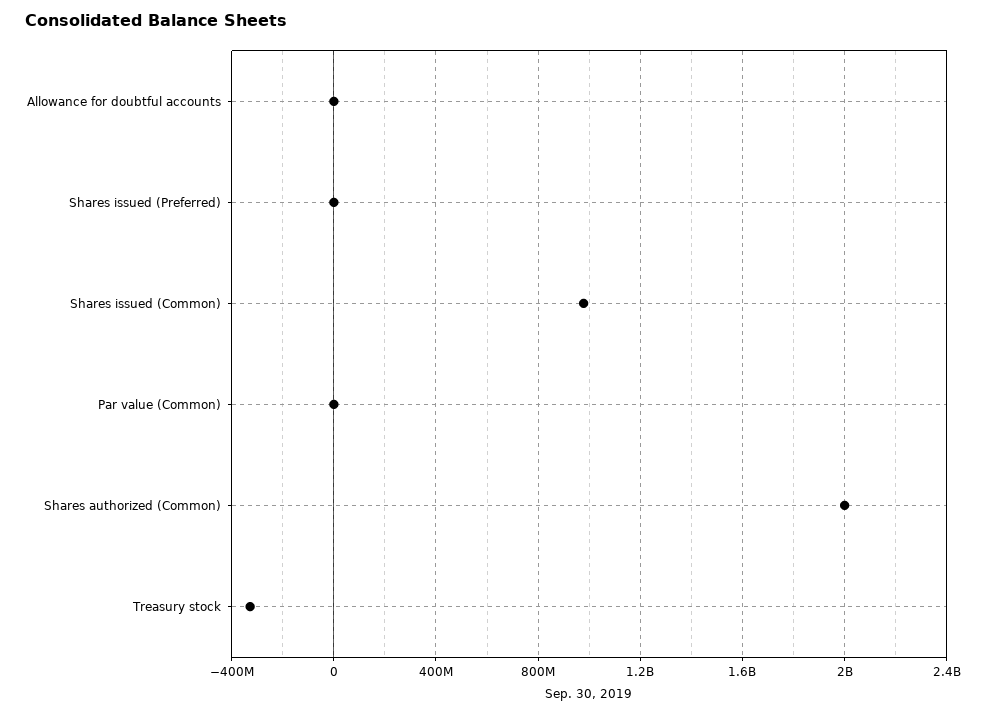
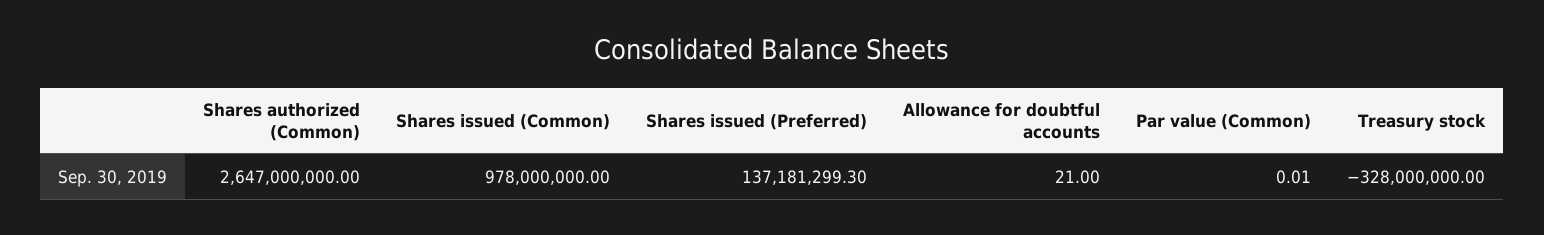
Shares issued (Preferred): 0 -> 137181299.3
Shares authorized (Common): 2000000000 -> 2647000000

